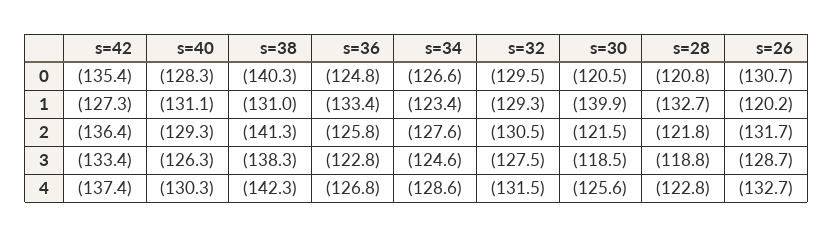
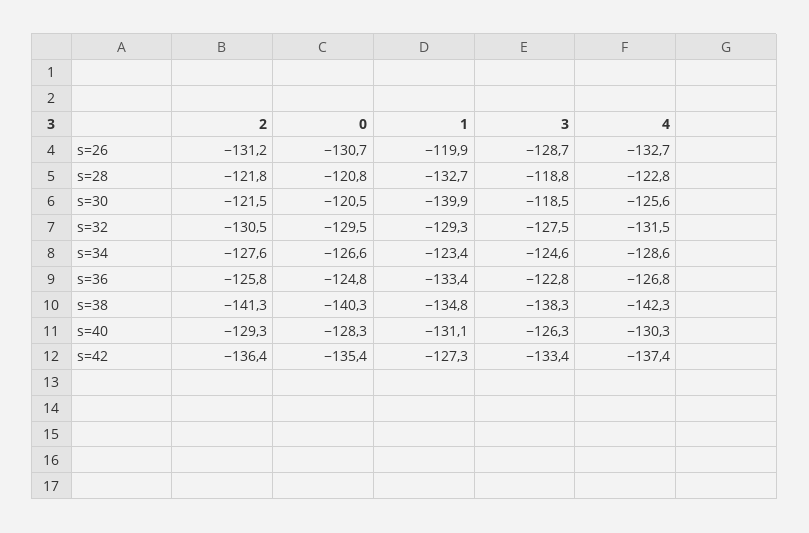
s=38, 1: -131 -> -134.8
s=26, 1: -120.2 -> -119.9
s=26, 2: -131.7 -> -131.2

